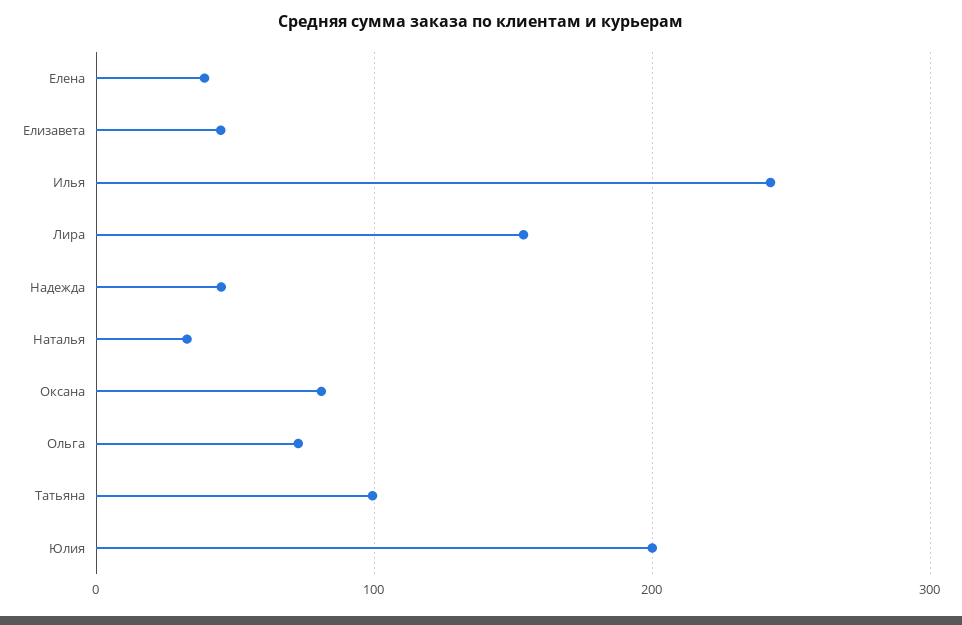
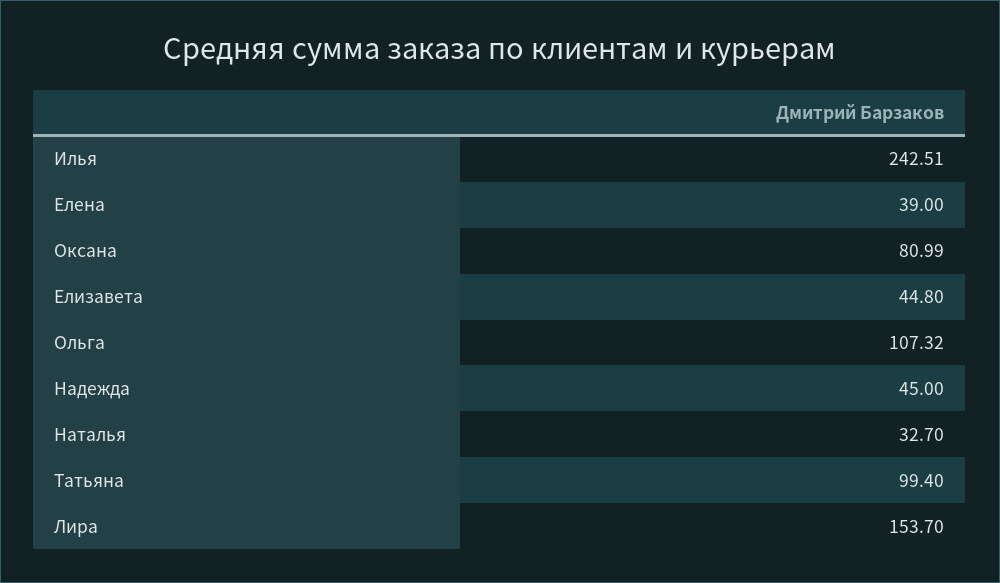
Ольга: 70 -> 107.32
Юлия: 200 -> none

